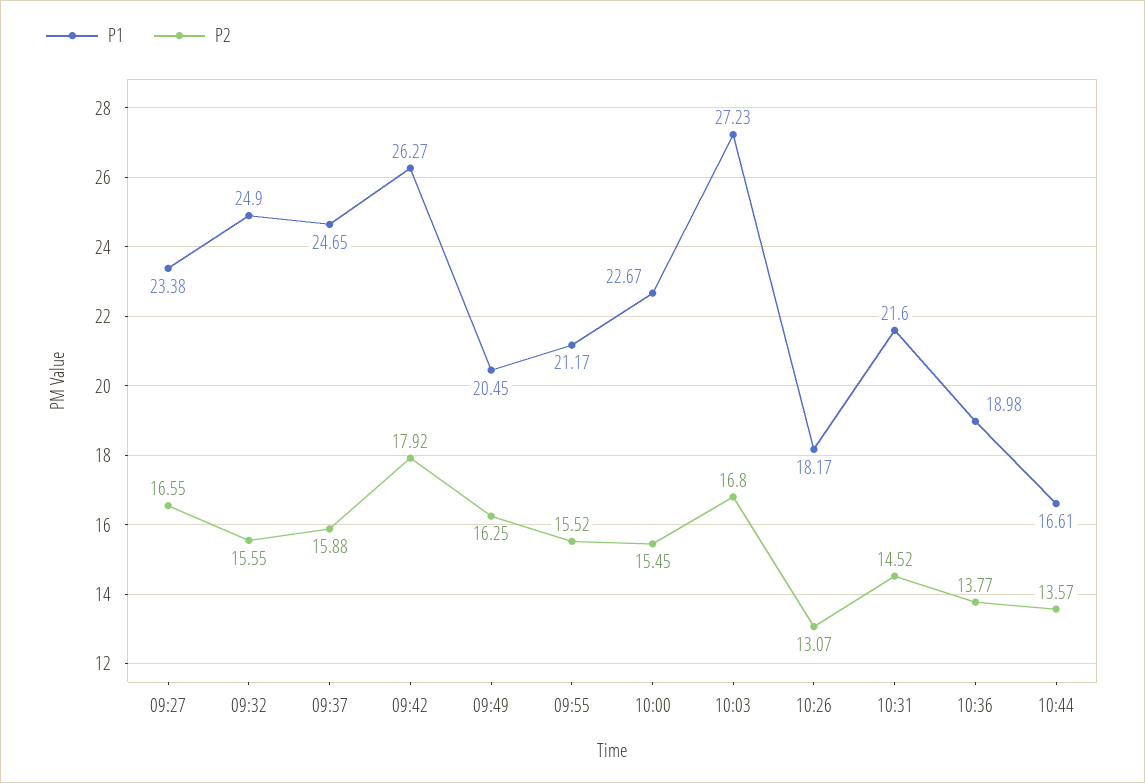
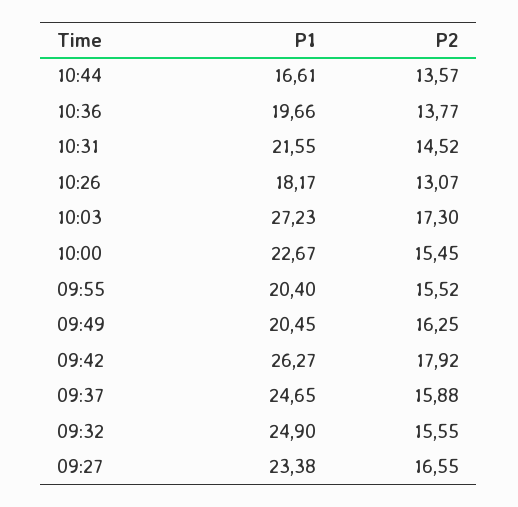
P1, 09:55: 21.17 -> 20.4
P2, 10:03: 16.8 -> 17.3
P1, 10:31: 21.6 -> 21.55
P1, 10:36: 18.98 -> 19.66

